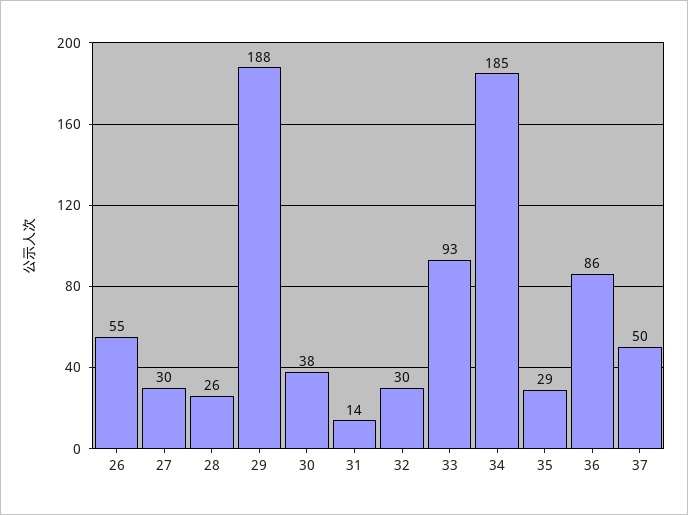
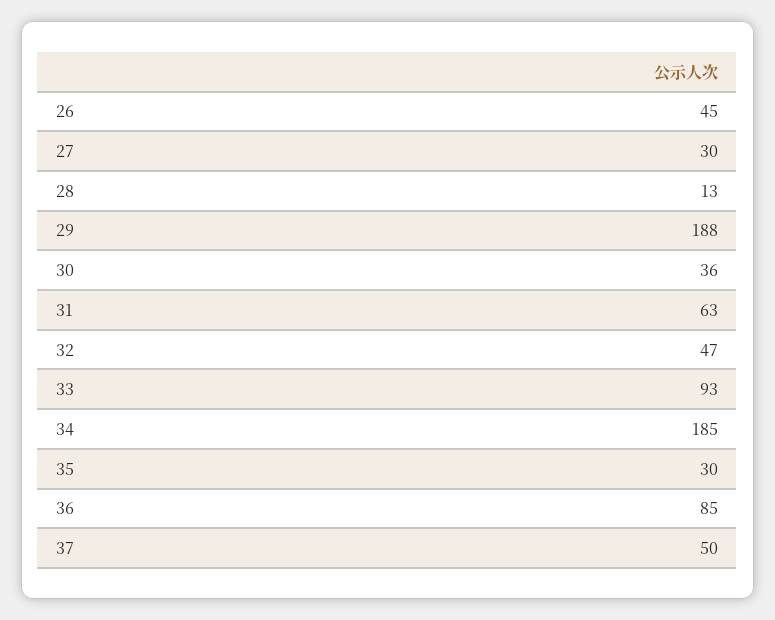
26: 55 -> 45
28: 26 -> 13
30: 38 -> 36
31: 14 -> 63
32: 30 -> 47
35: 29 -> 30
36: 86 -> 85

